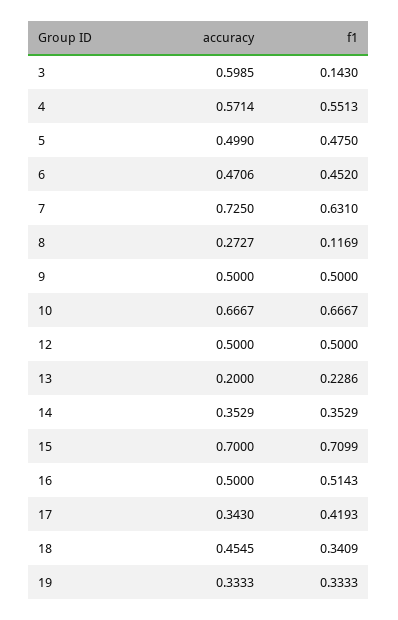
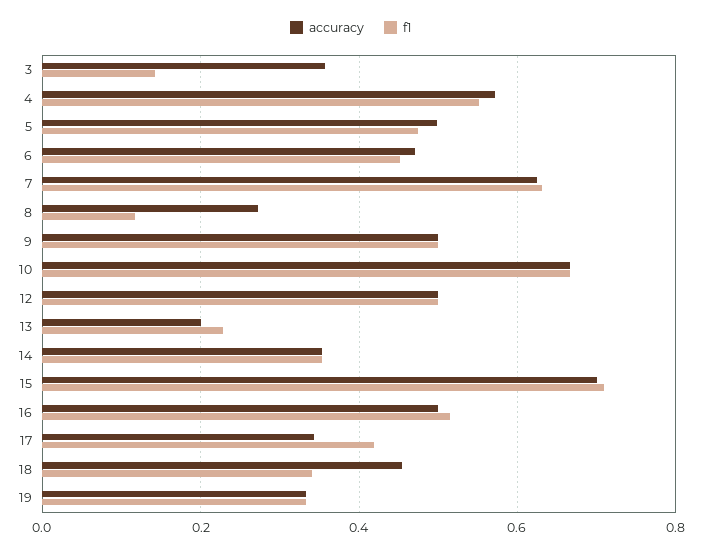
accuracy, 3: 0.5985 -> 0.36
accuracy, 7: 0.725 -> 0.62

